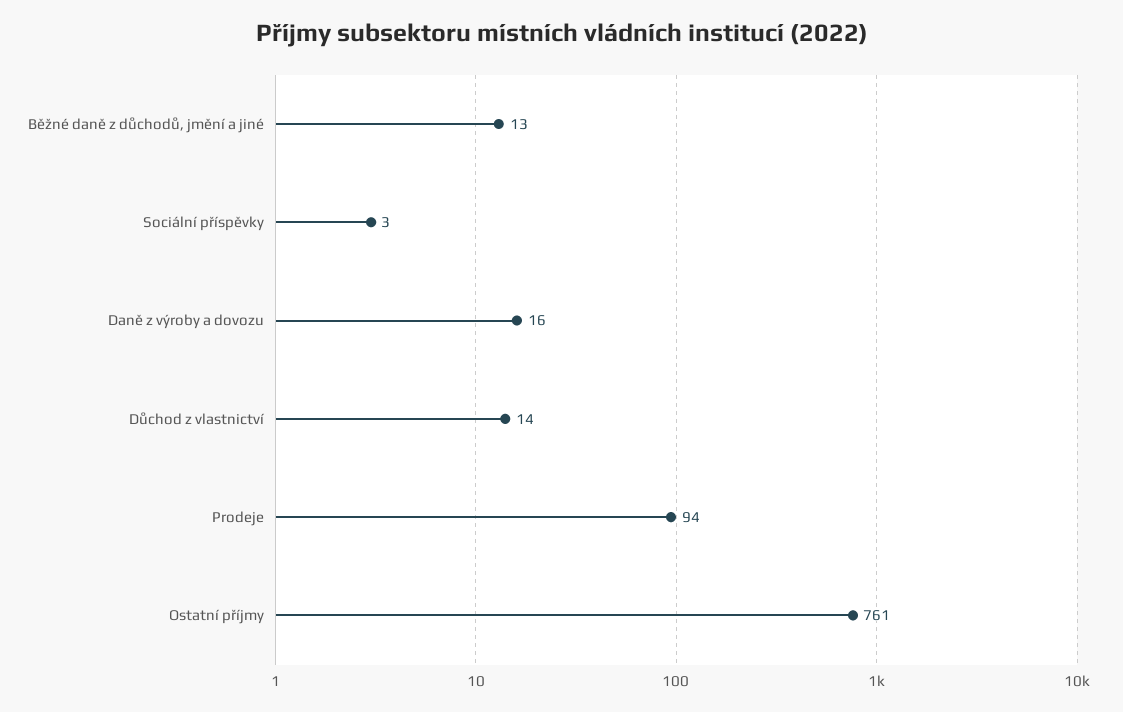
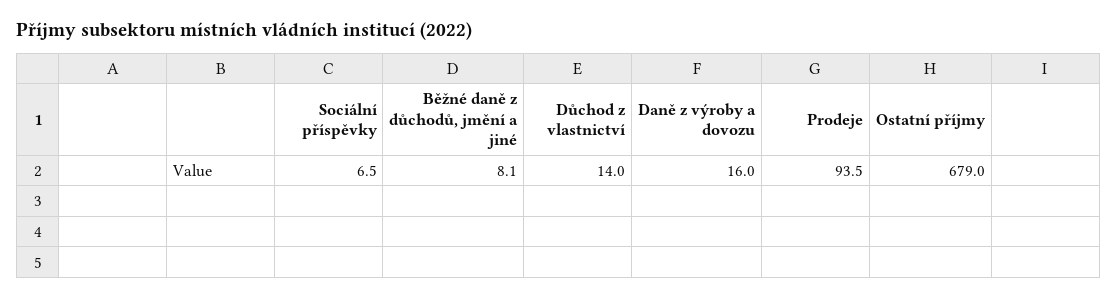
Běžné daně z důchodů, jmění a jiné: 13 -> 8.1
Sociální příspěvky: 3 -> 6.5
Ostatní příjmy: 761 -> 679

